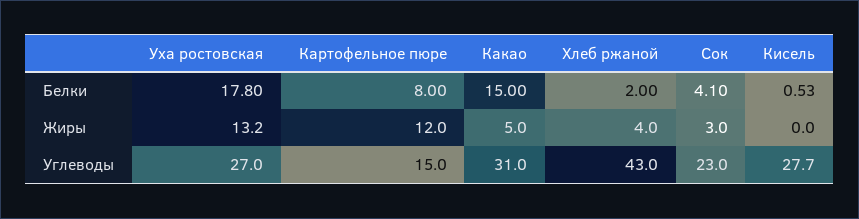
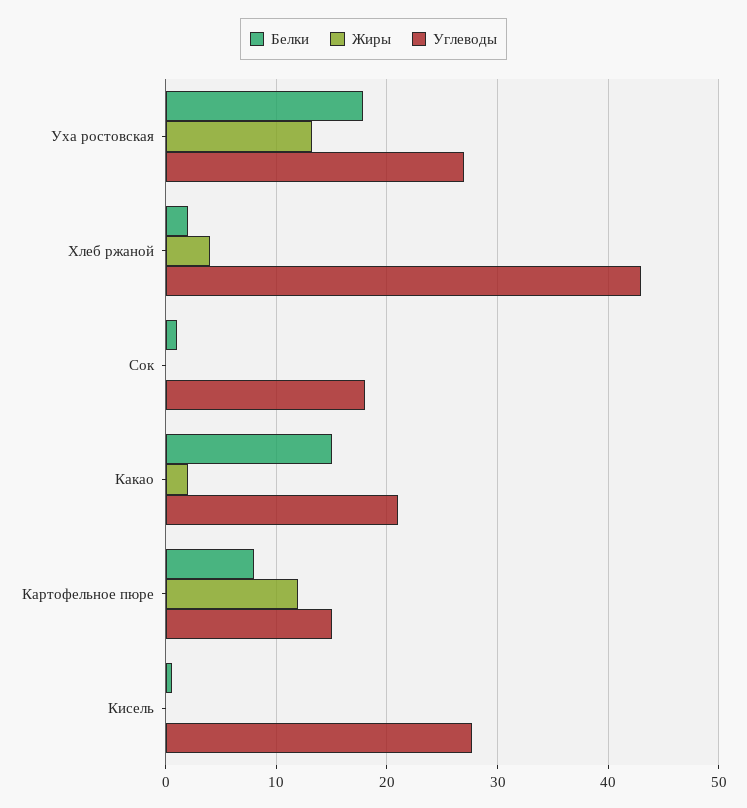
Белки, Сок: 4.1 -> 1
Жиры, Какао: 5 -> 2
Жиры, Сок: 3 -> 0
Углеводы, Какао: 31 -> 21
Углеводы, Сок: 23 -> 18

